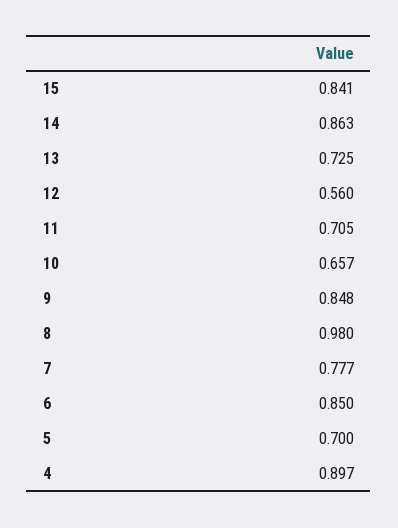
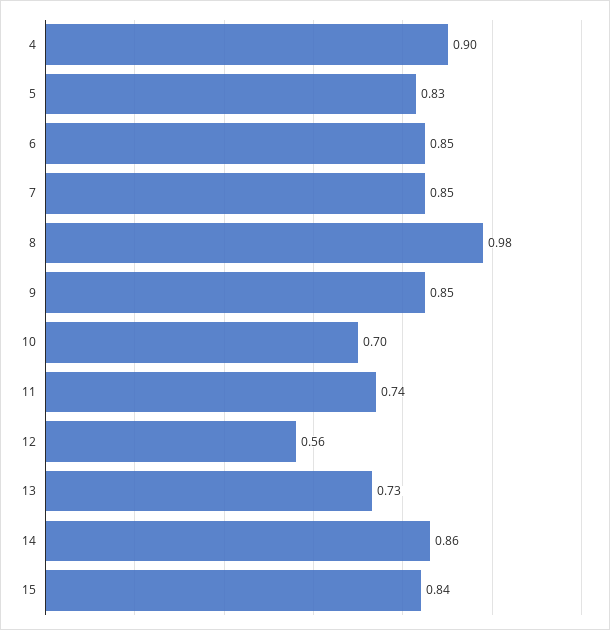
11: 0.705 -> 0.74
10: 0.657 -> 0.7
7: 0.777 -> 0.85
5: 0.7 -> 0.83

